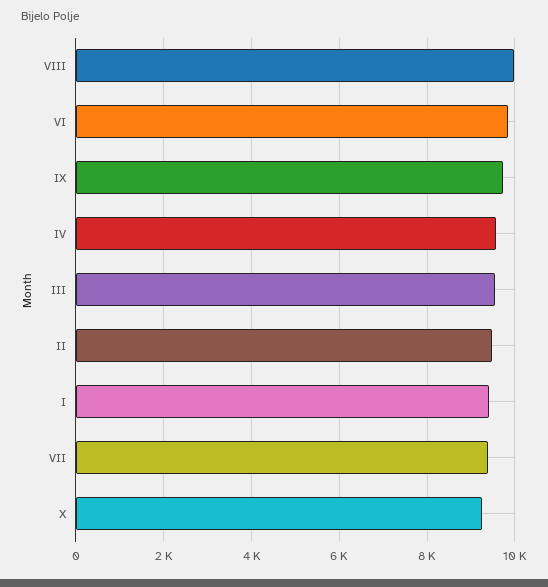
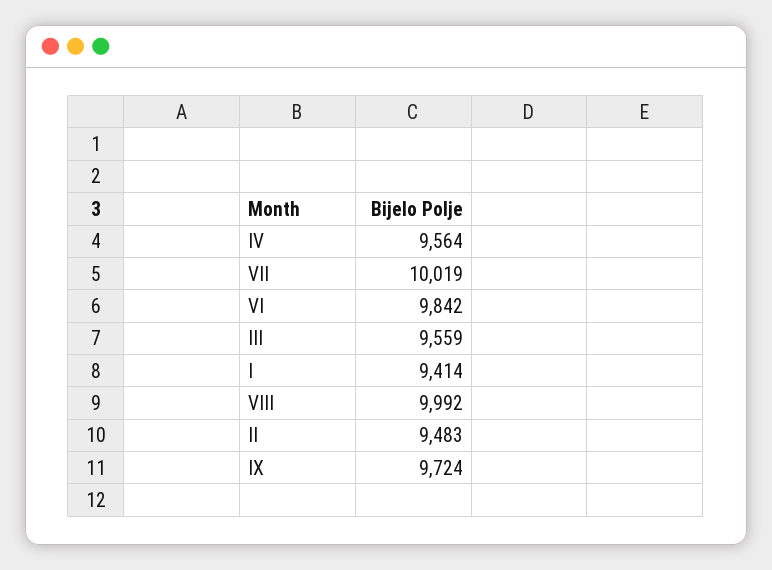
VII: 9400 -> 10019
X: 9200 -> none

